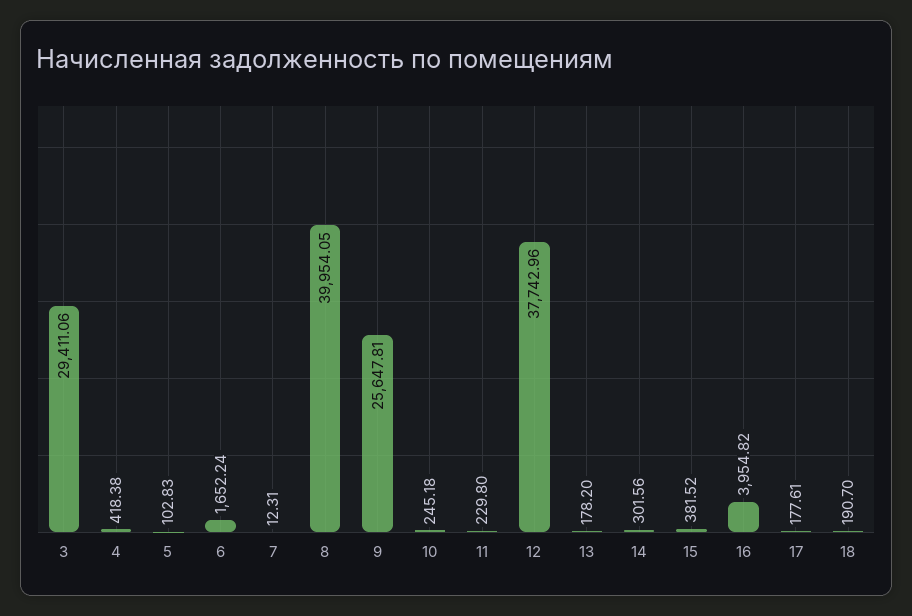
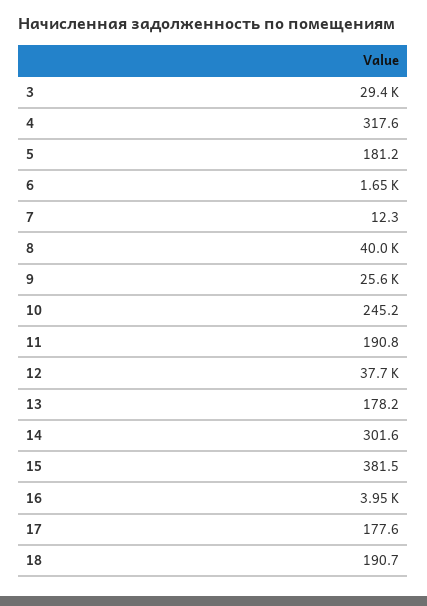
4: 418.38 -> 317.6
5: 102.83 -> 181.2
11: 229.8 -> 190.8

